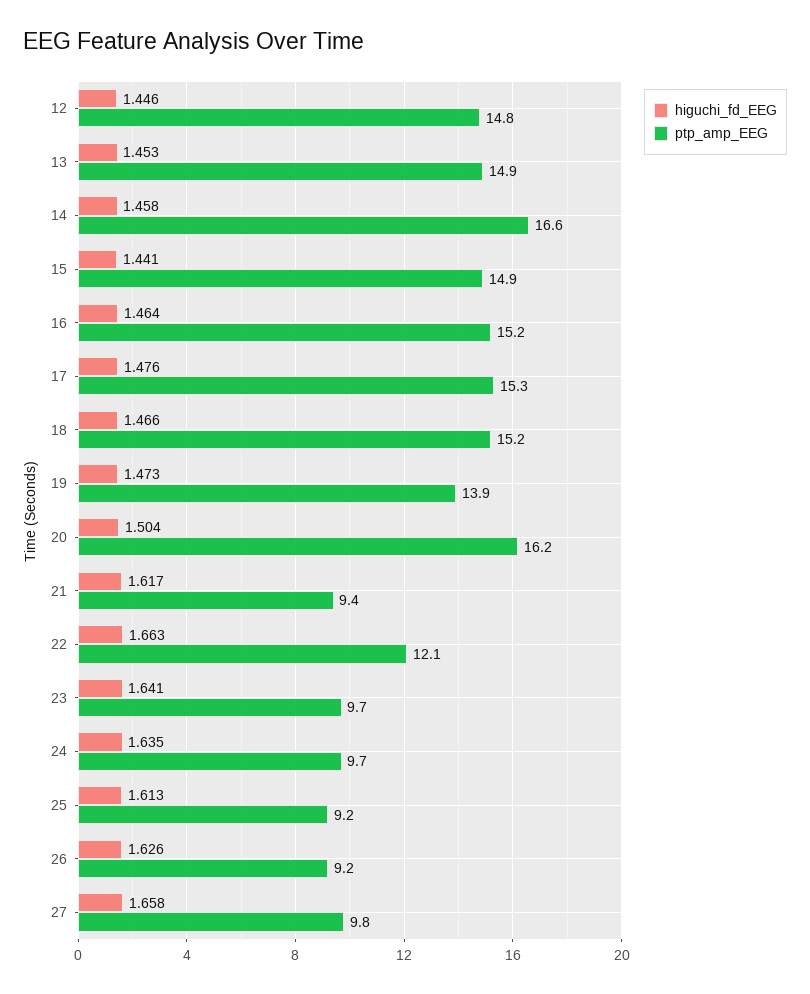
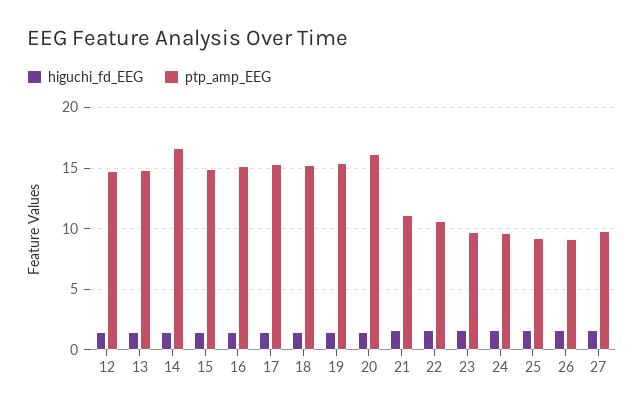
ptp_amp_EEG, 19: 13.9 -> 15.5
ptp_amp_EEG, 21: 9.4 -> 11
ptp_amp_EEG, 22: 12.1 -> 10.5

